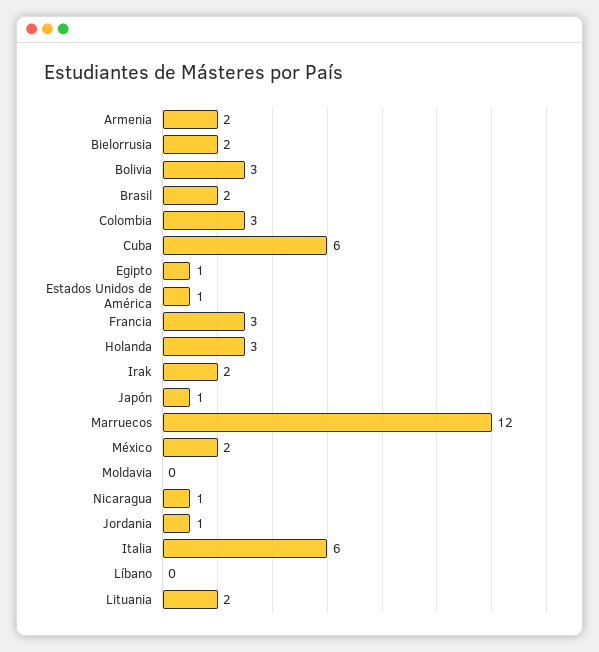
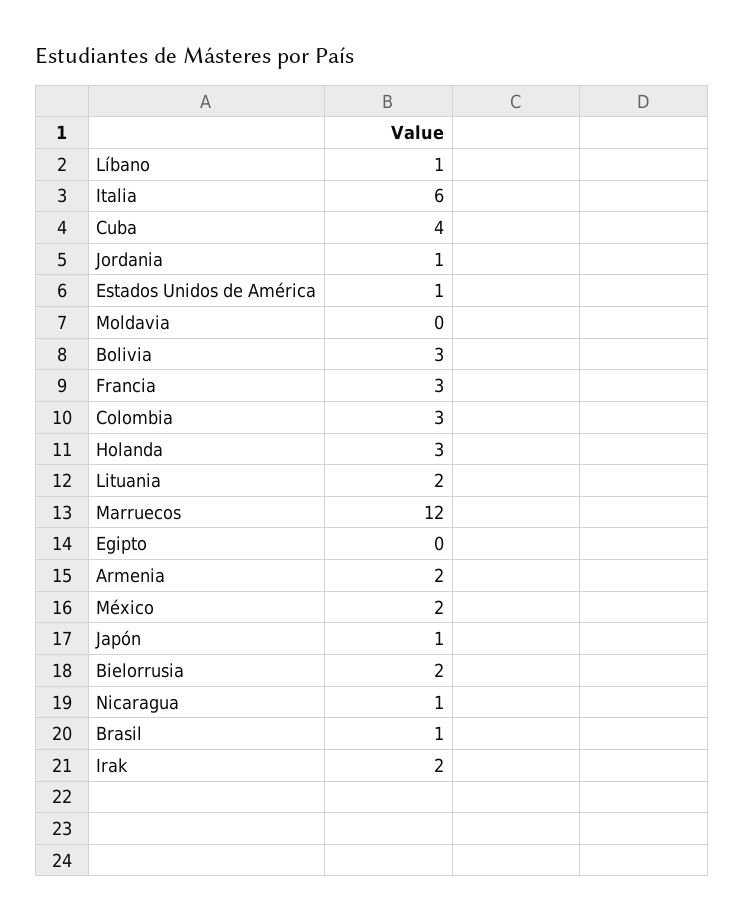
Brasil: 2 -> 1
Cuba: 6 -> 4
Egipto: 1 -> 0
Líbano: 0 -> 1

